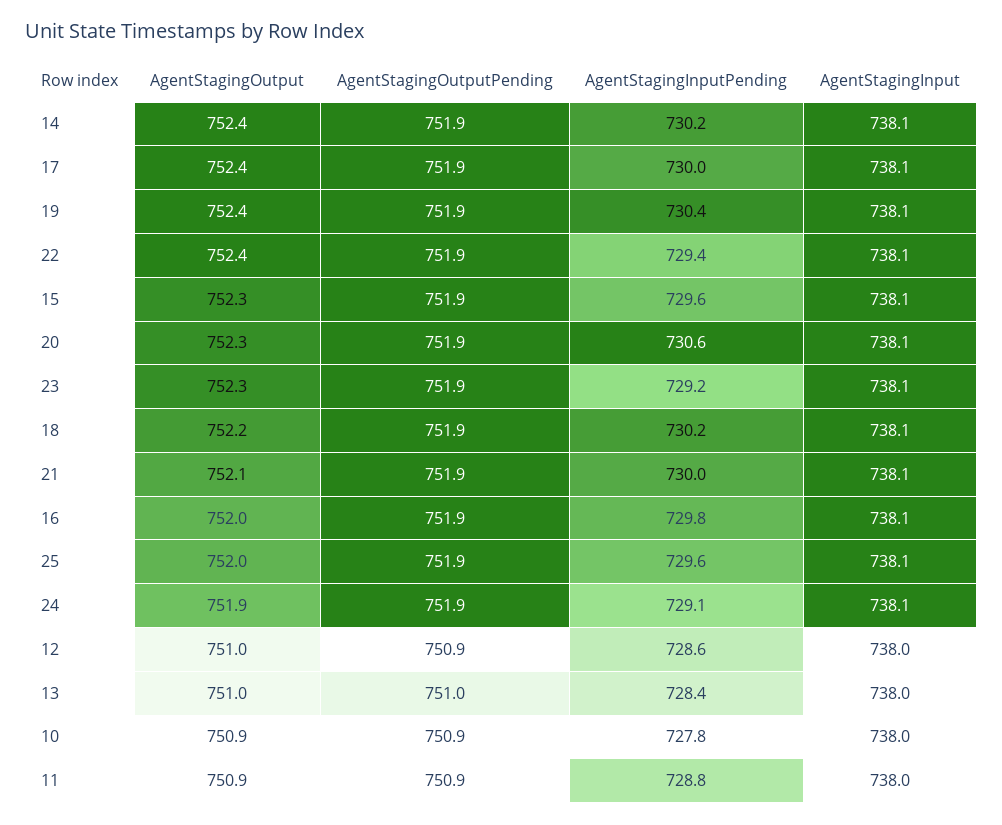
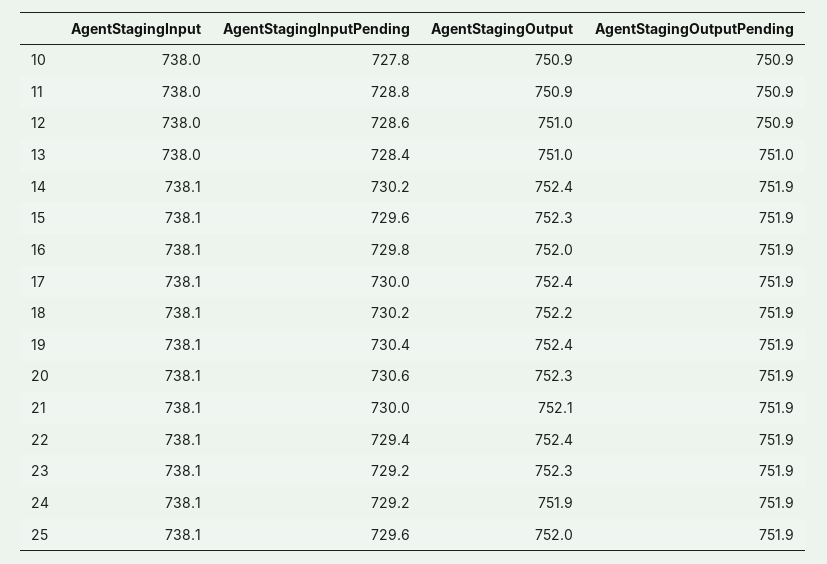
AgentStagingInputPending, 24: 729.1 -> 729.2

